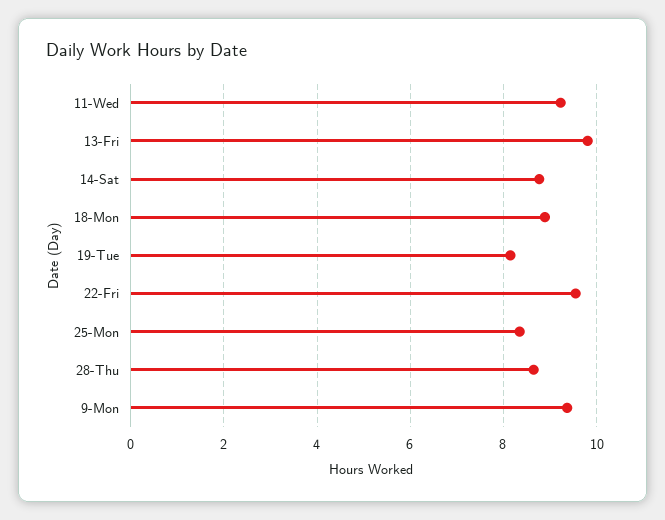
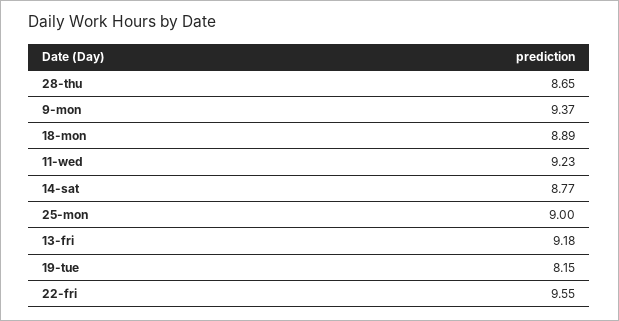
13-Fri: 9.8 -> 9.18
25-Mon: 8.4 -> 9

